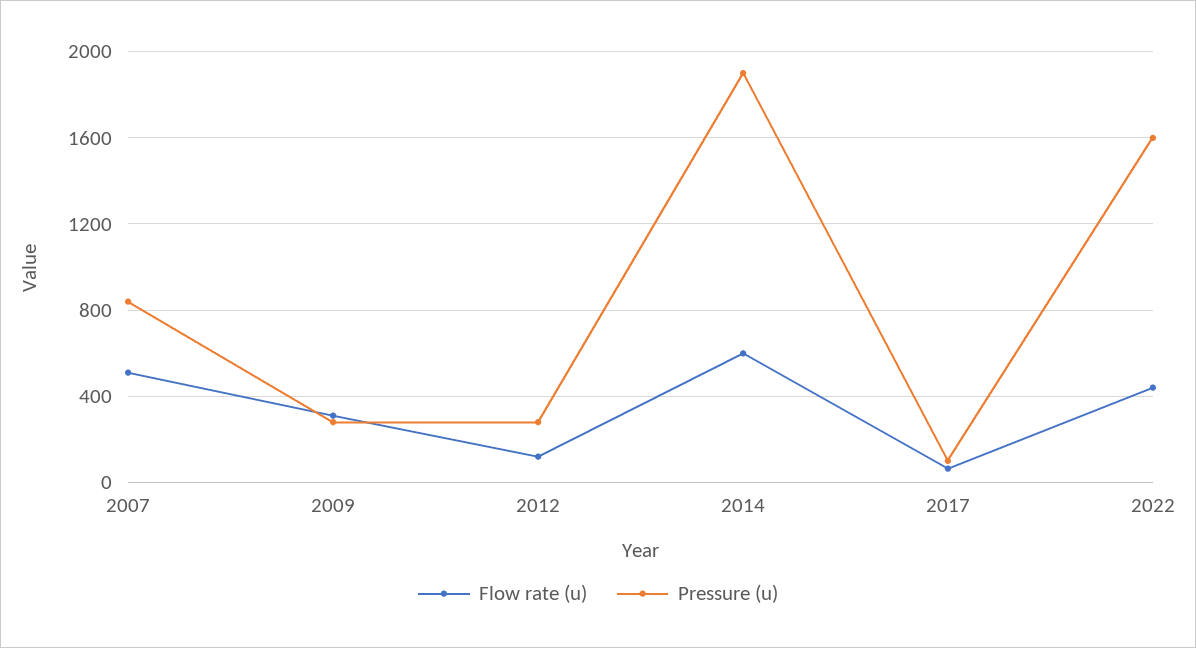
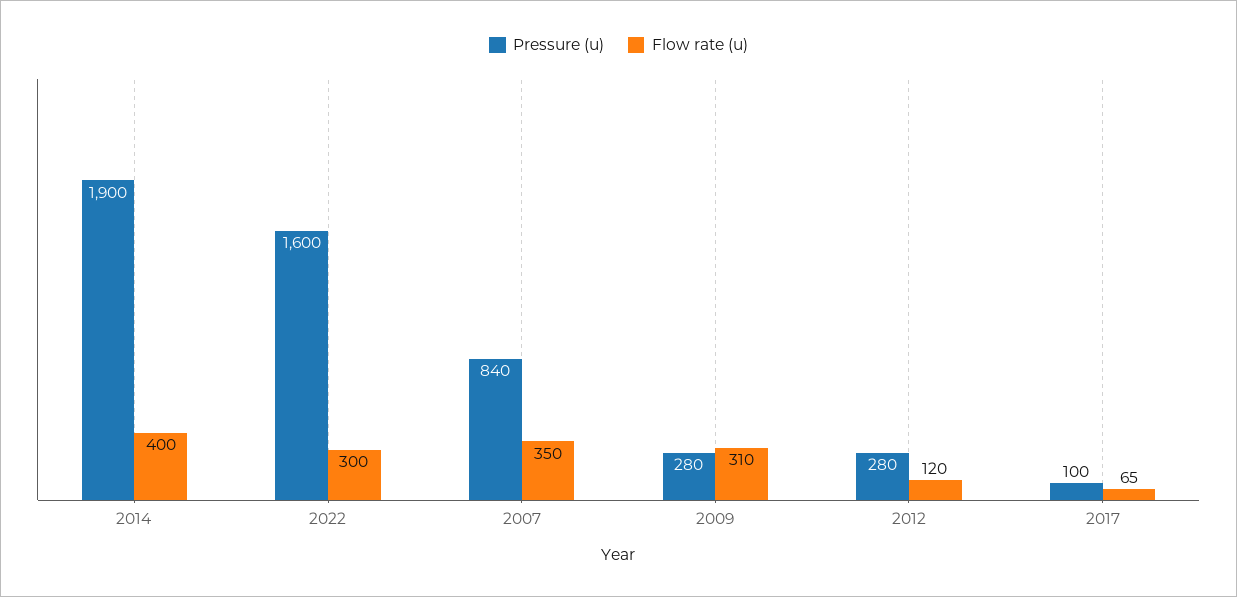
Flow rate (u), 2007: 500 -> 350
Flow rate (u), 2014: 600 -> 400
Flow rate (u), 2022: 450 -> 300

